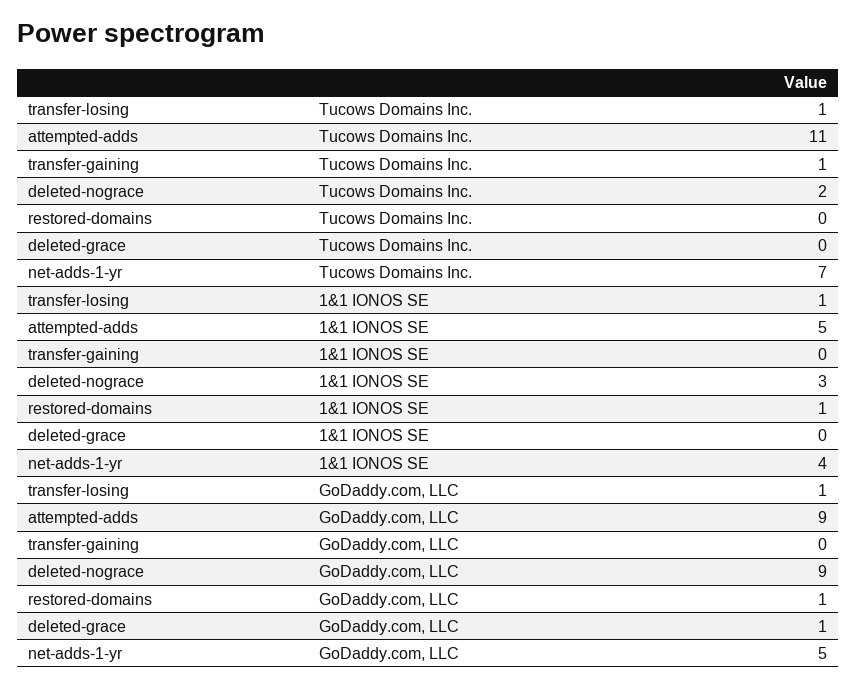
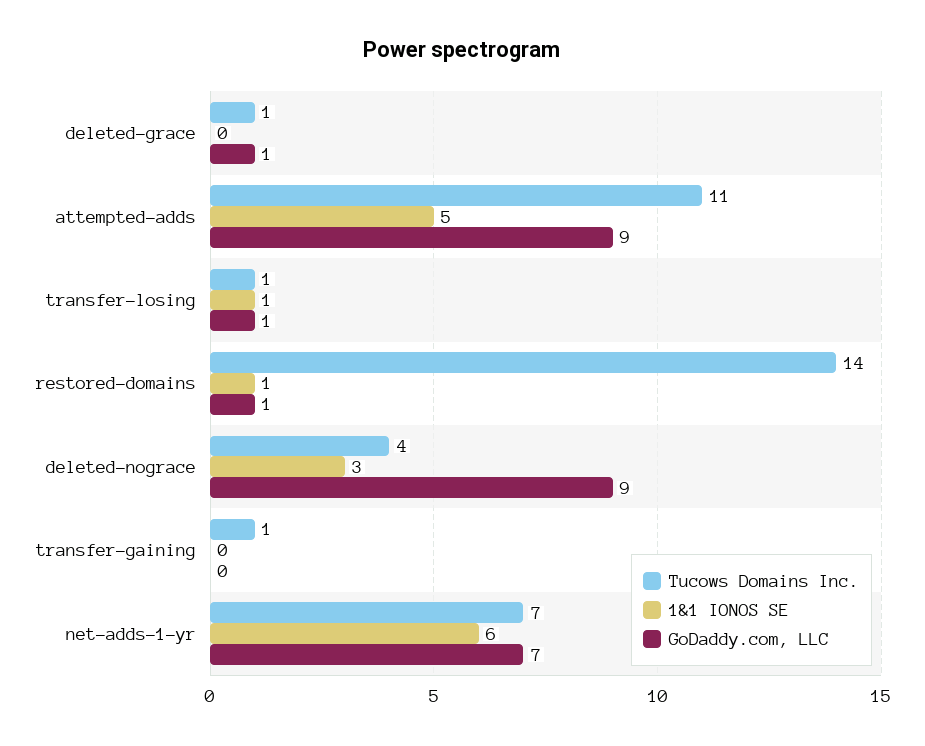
Tucows Domains Inc., deleted-nograce: 2 -> 4
Tucows Domains Inc., restored-domains: 0 -> 14
Tucows Domains Inc., deleted-grace: 0 -> 1
1&1 IONOS SE, net-adds-1-yr: 4 -> 6
GoDaddy.com, LLC, net-adds-1-yr: 5 -> 7

